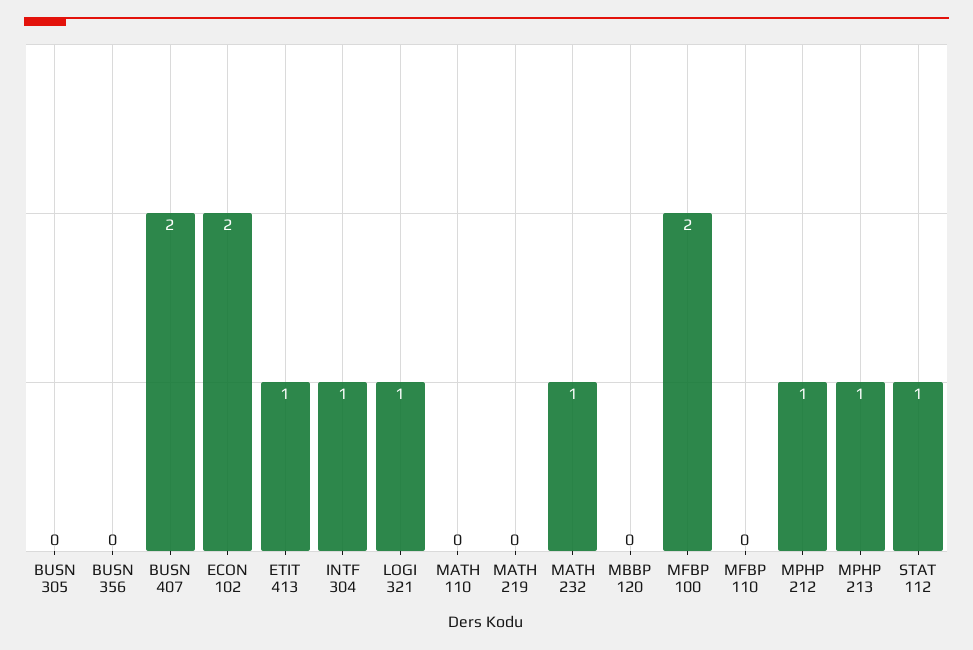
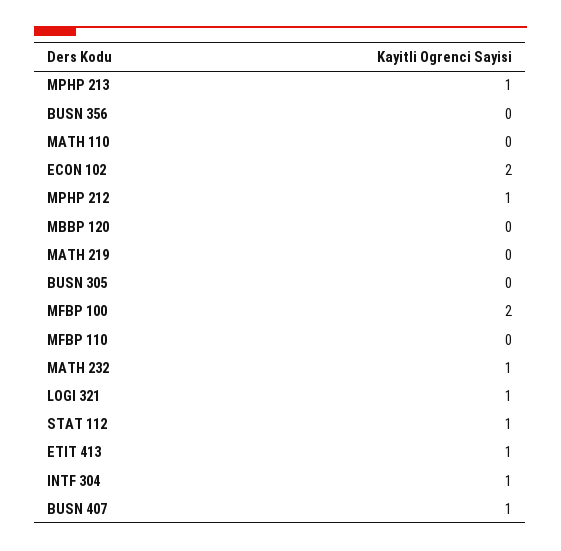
BUSN 407: 2 -> 1

